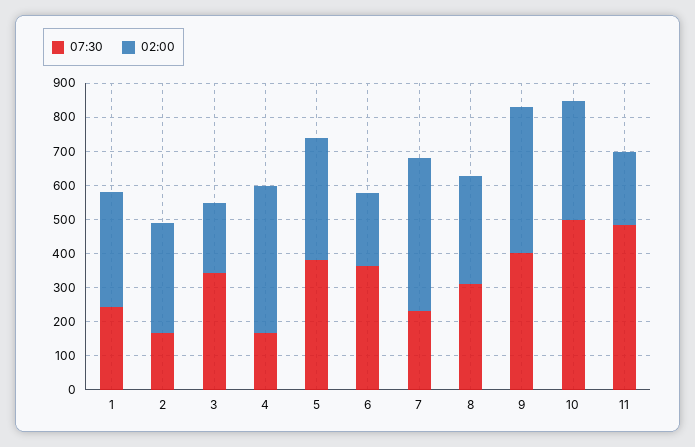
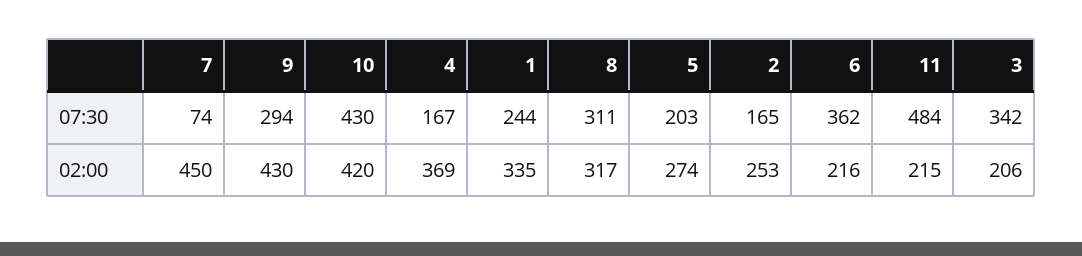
02:00, 2: 325 -> 253
02:00, 4: 425 -> 369
07:30, 5: 375 -> 203
02:00, 5: 350 -> 274
07:30, 7: 225 -> 74
07:30, 9: 400 -> 294
07:30, 10: 500 -> 430
02:00, 10: 350 -> 420

